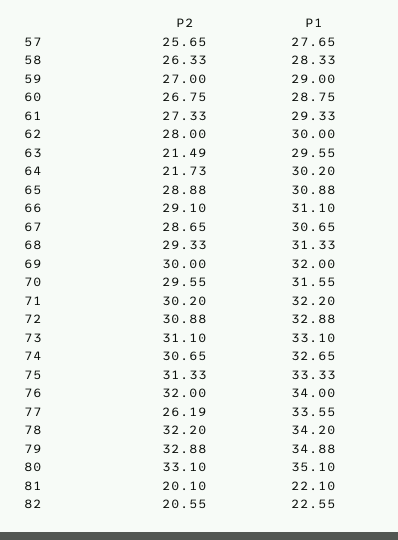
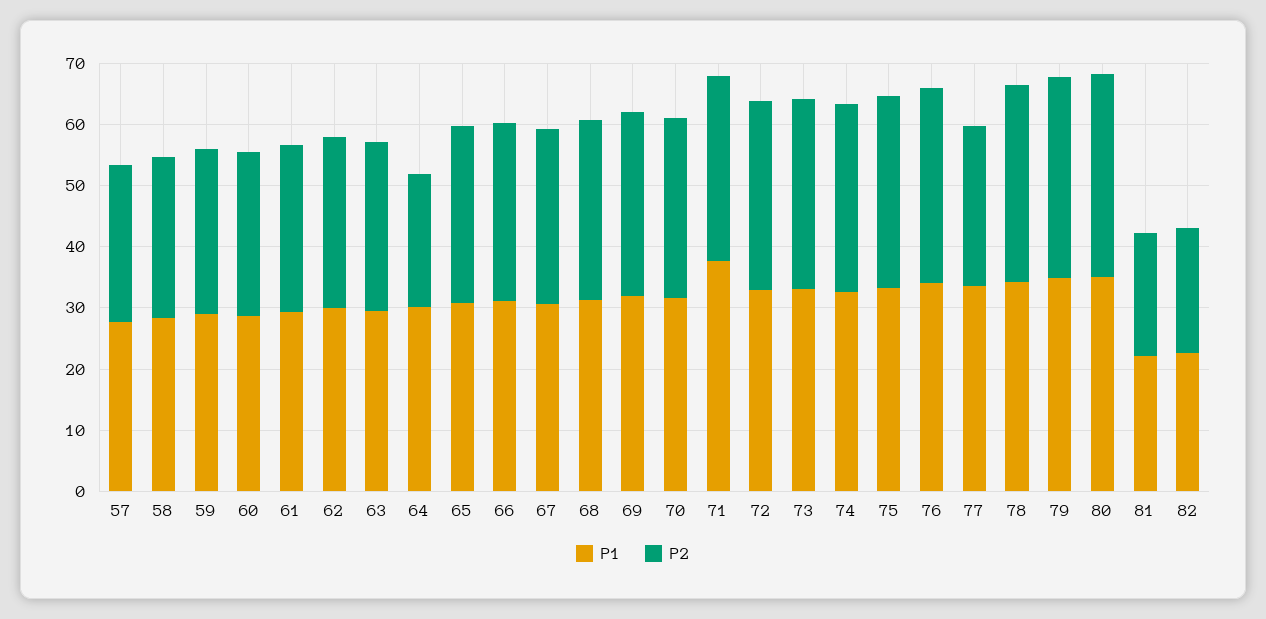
P2, 63: 21.49 -> 28
P1, 71: 32.2 -> 38

